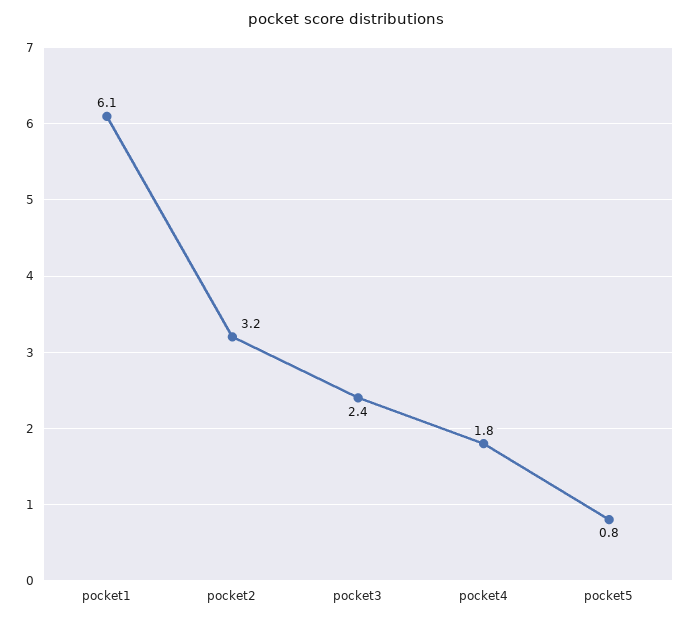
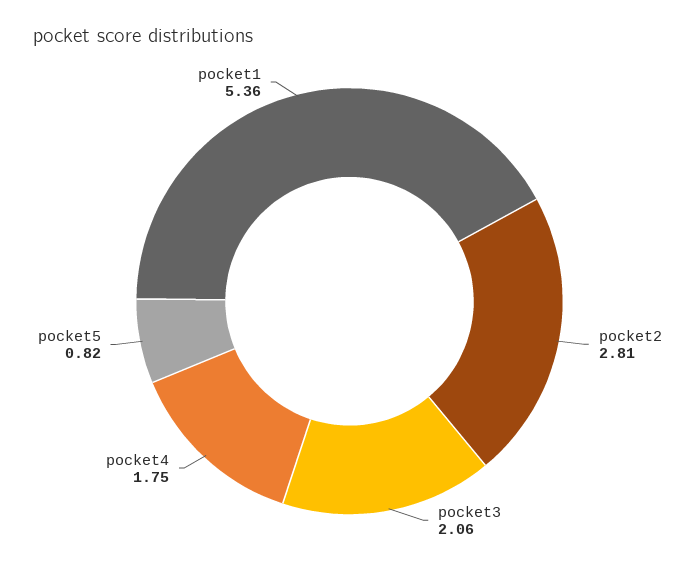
pocket1: 6.1 -> 5.36
pocket2: 3.2 -> 2.81
pocket3: 2.4 -> 2.06

